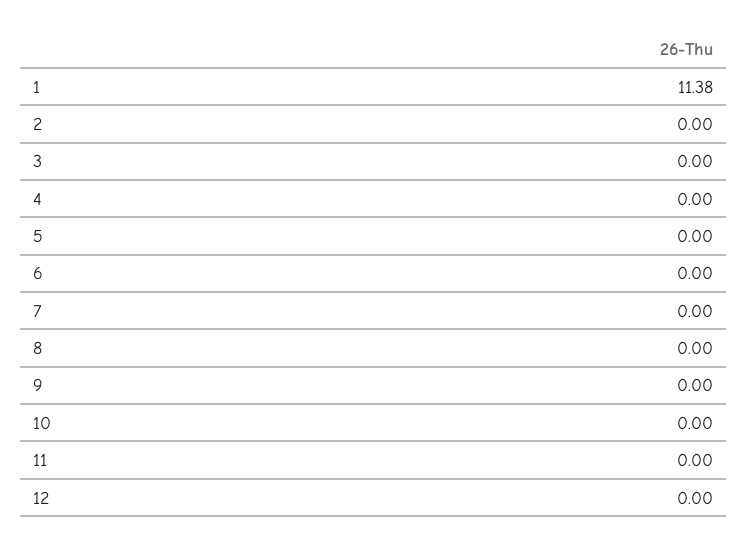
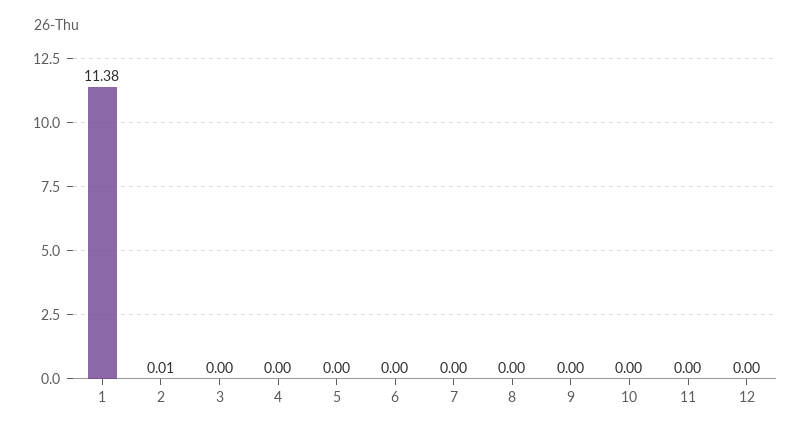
2: 0 -> 0.01

